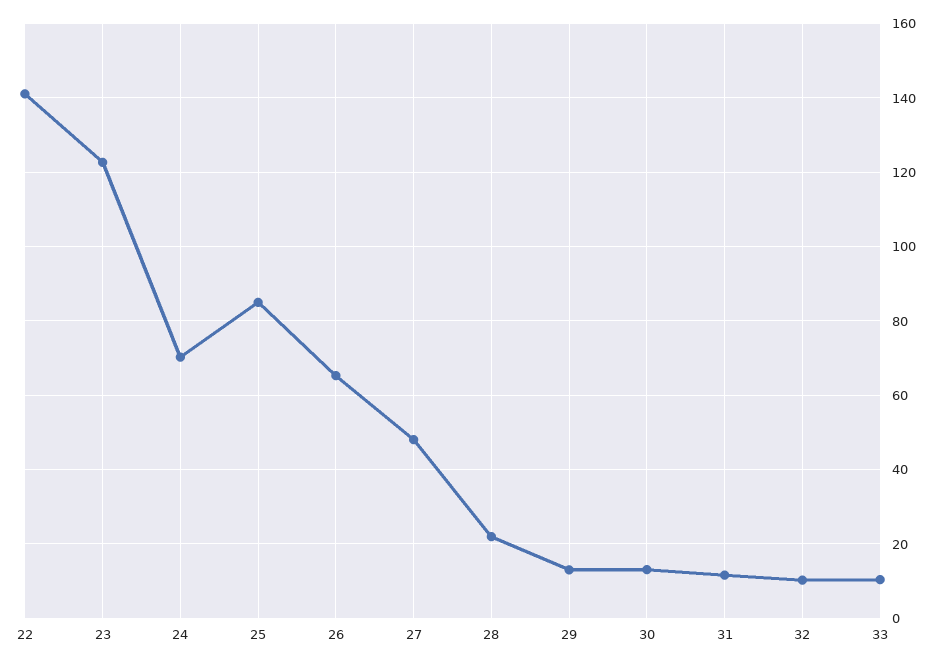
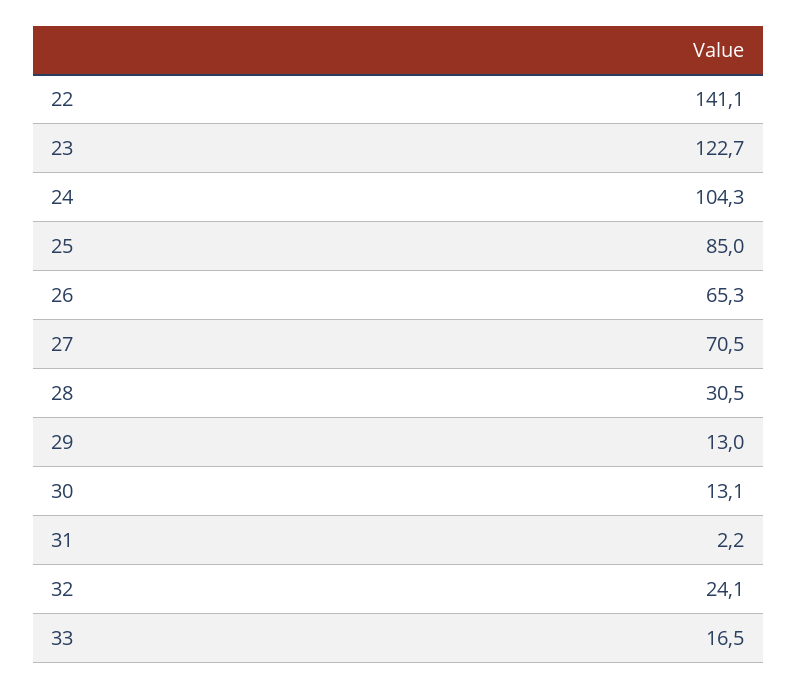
24: 70 -> 104.3
27: 48 -> 70.5
28: 22 -> 30.5
31: 12 -> 2.2
32: 10 -> 24.1
33: 10 -> 16.5

